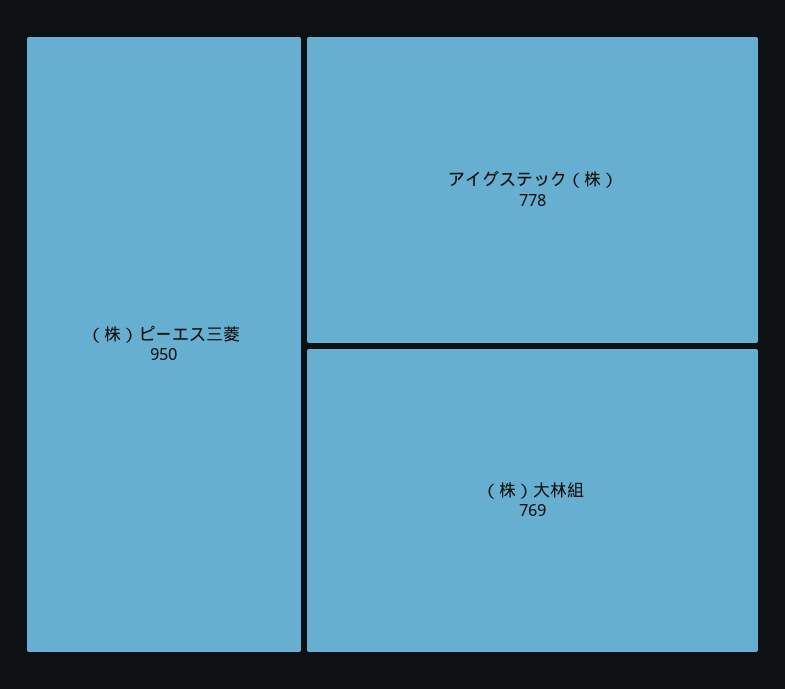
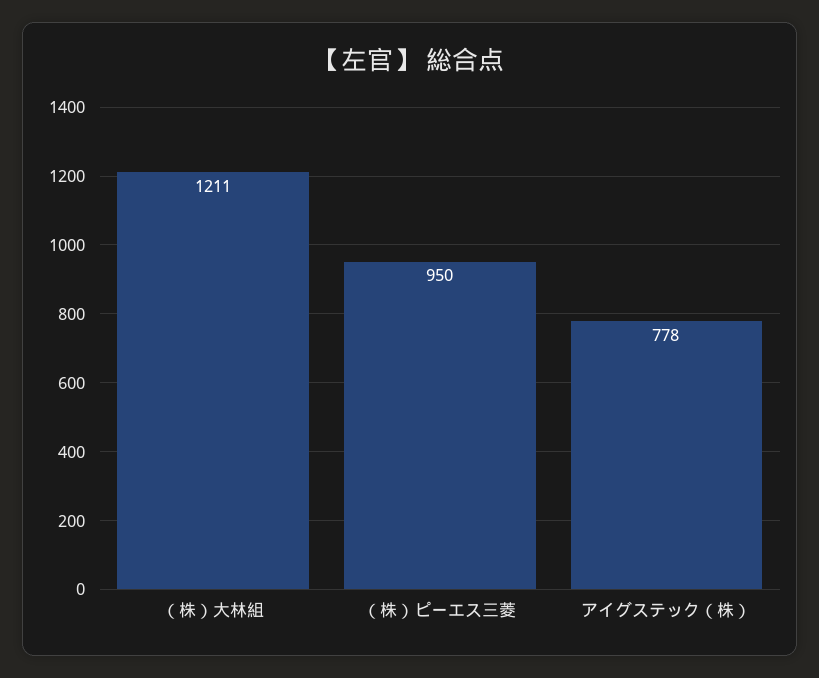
（株）大林組: 769 -> 1211

